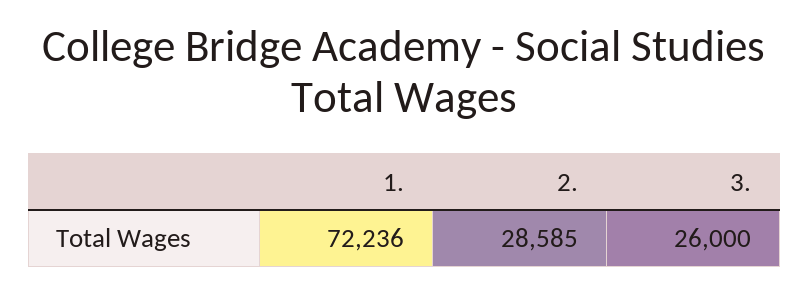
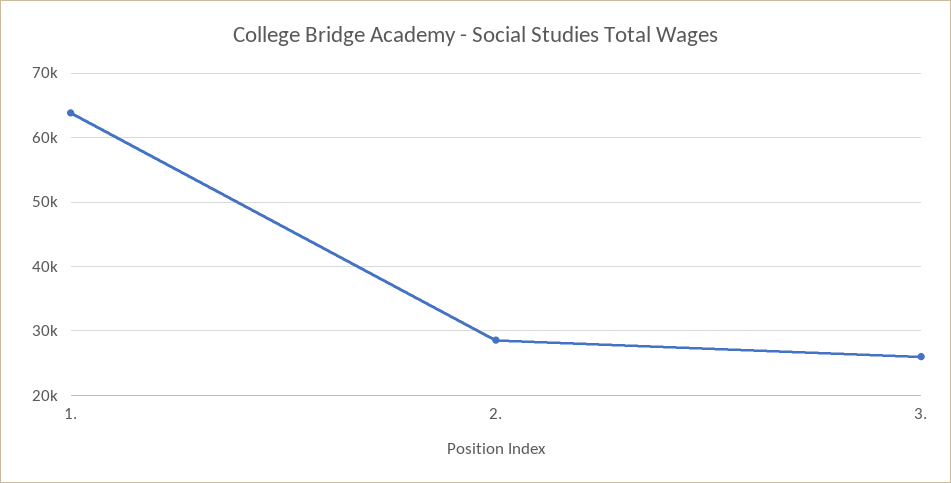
1.: 72236 -> 64000

